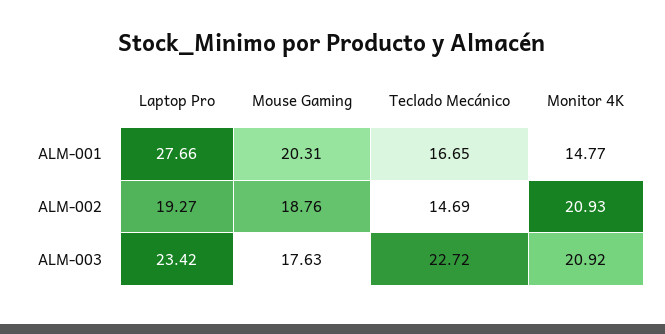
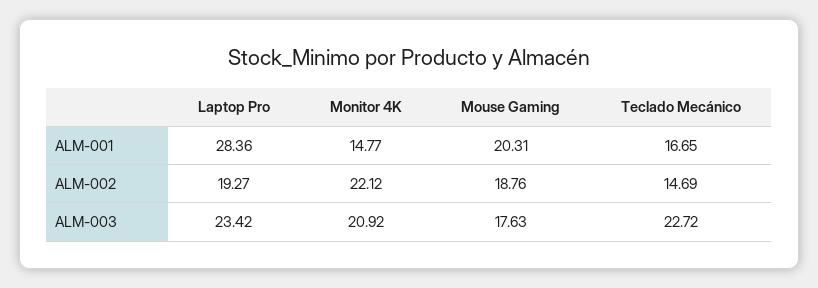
Laptop Pro, ALM-001: 27.66 -> 28.36
Monitor 4K, ALM-002: 20.93 -> 22.12

